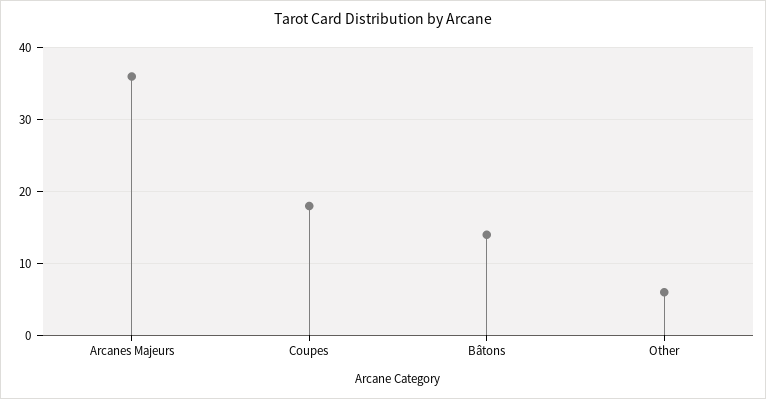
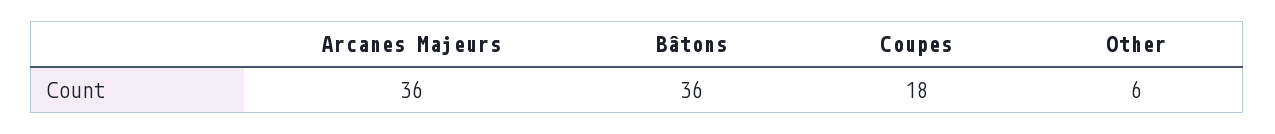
Bâtons: 14 -> 36

